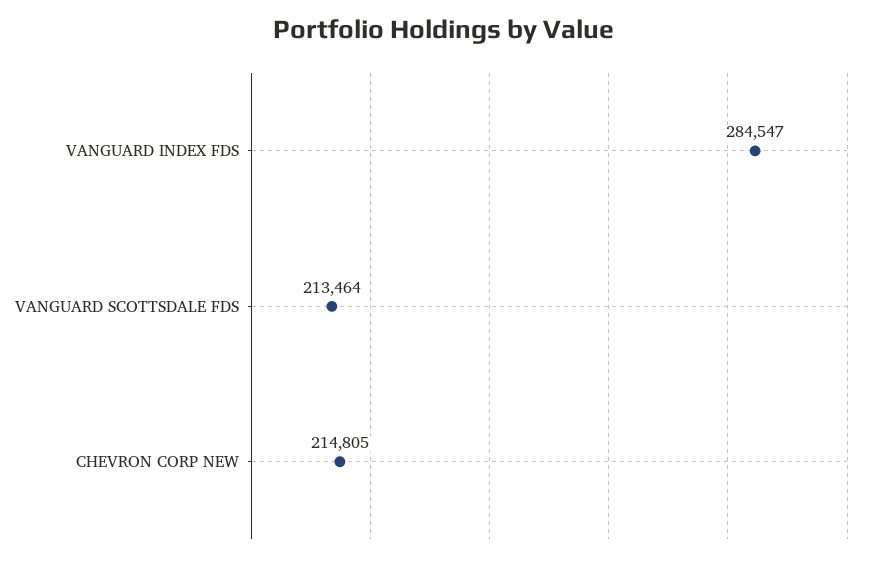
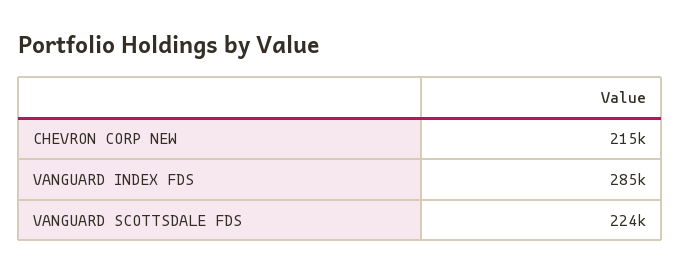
VANGUARD SCOTTSDALE FDS: 213464 -> 224000

